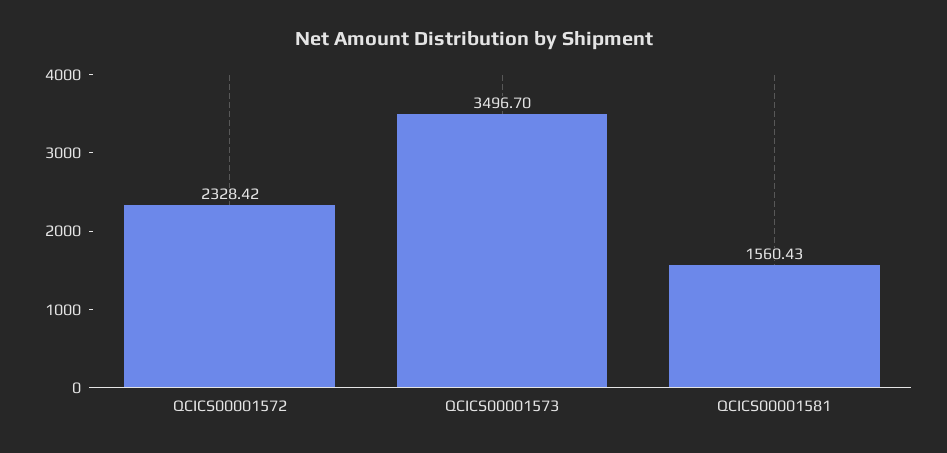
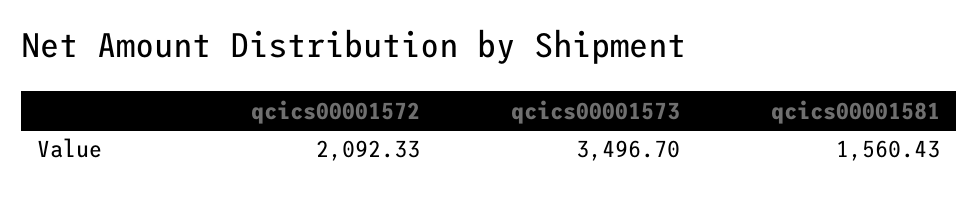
QCICS00001572: 2328.42 -> 2092.33

